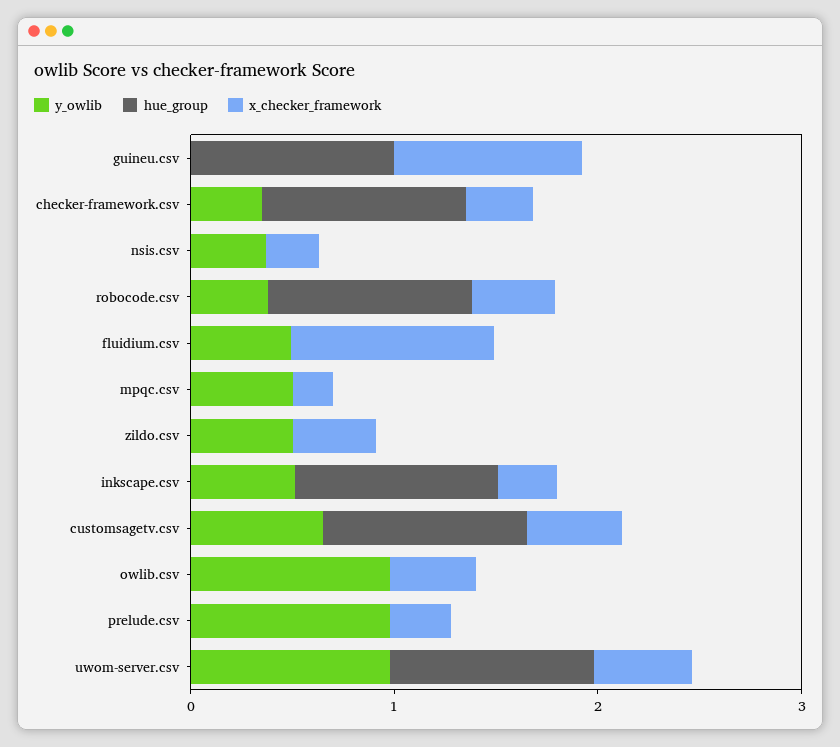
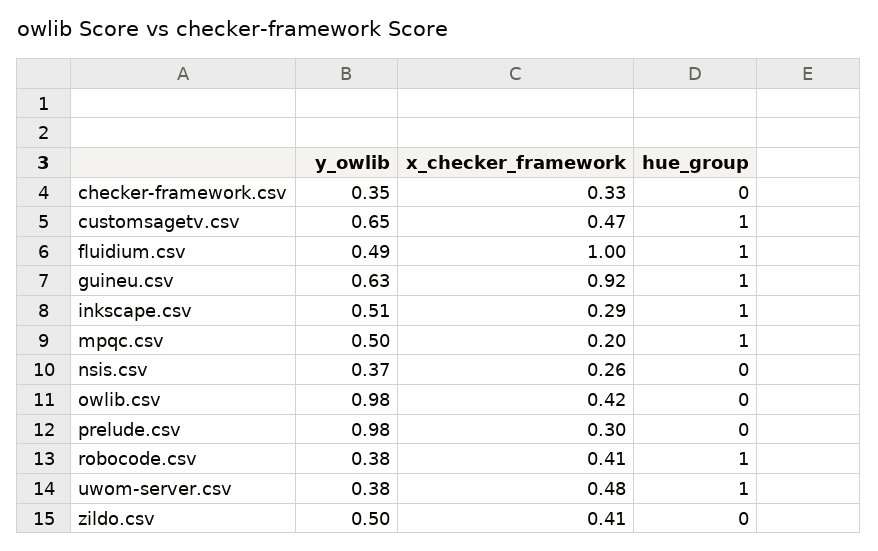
y_owlib, guineu.csv: 0 -> 0.63
hue_group, checker-framework.csv: 1 -> 0
hue_group, fluidium.csv: 0 -> 1
hue_group, mpqc.csv: 0 -> 1
y_owlib, uwom-server.csv: 1 -> 0.38

